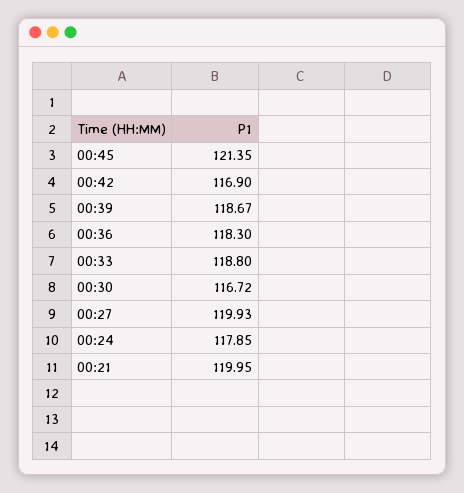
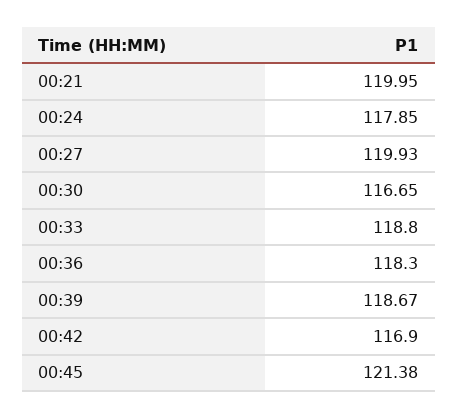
00:45: 121.35 -> 121.38
00:30: 116.72 -> 116.65

